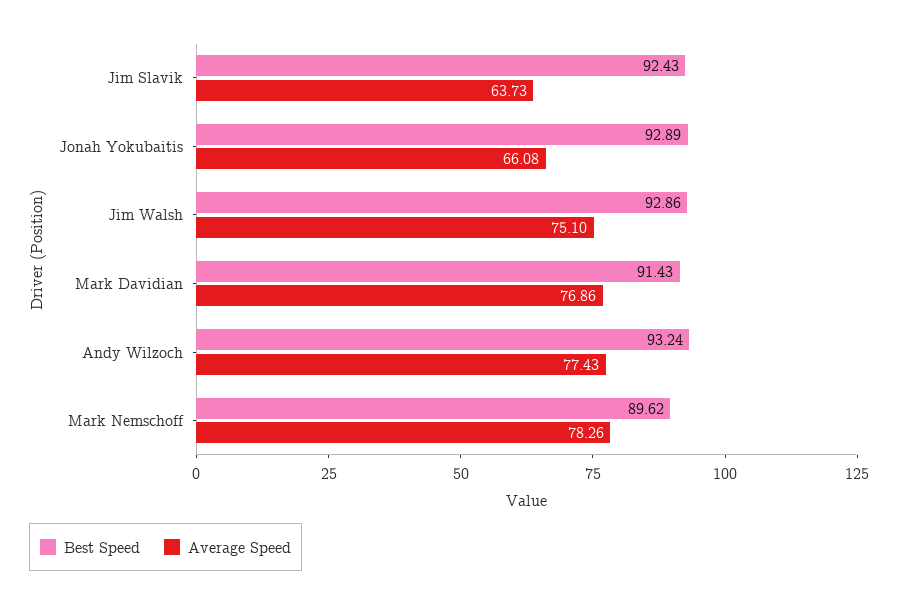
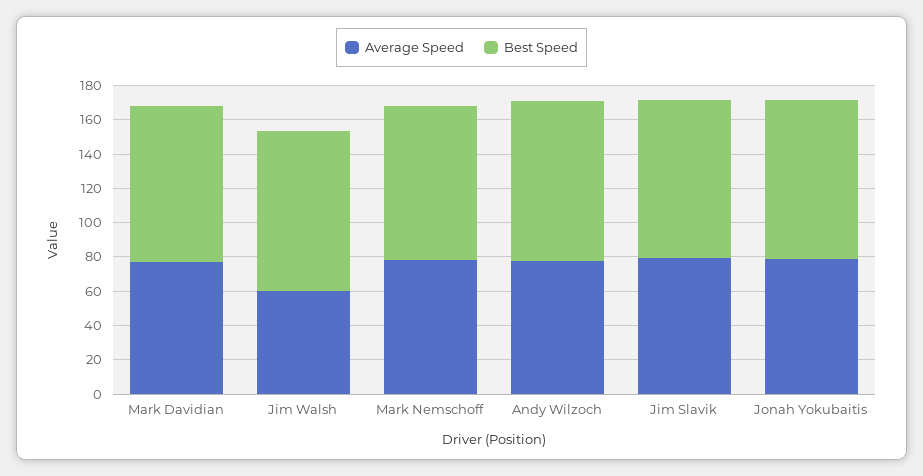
Average Speed, Jim Slavik: 63.73 -> 80
Average Speed, Jonah Yokubaitis: 66.08 -> 80
Average Speed, Jim Walsh: 75.1 -> 60

